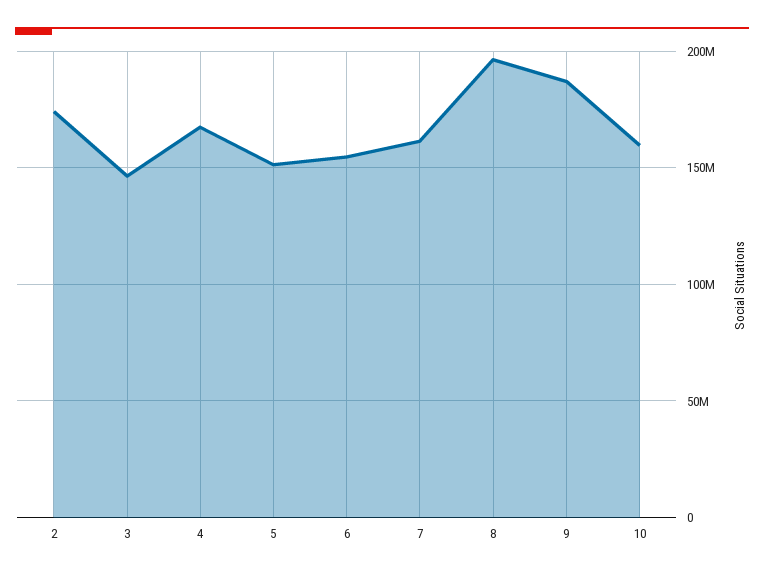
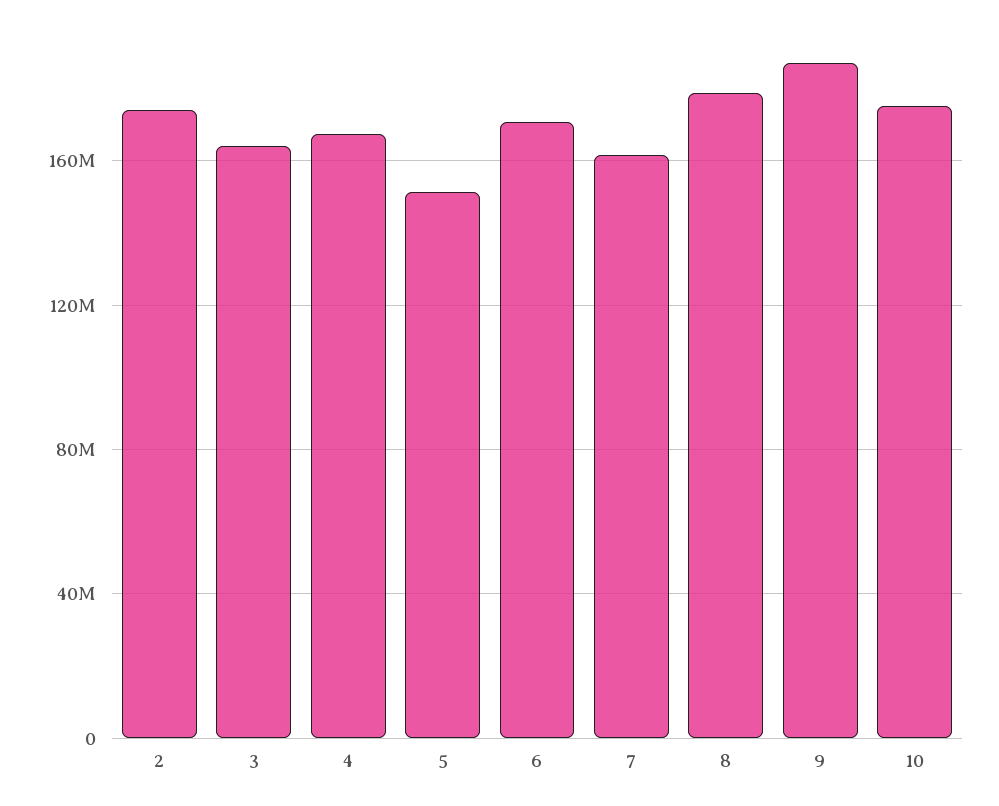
3: 145000000 -> 165000000
6: 155000000 -> 170000000
8: 195000000 -> 180000000
10: 160000000 -> 175000000

